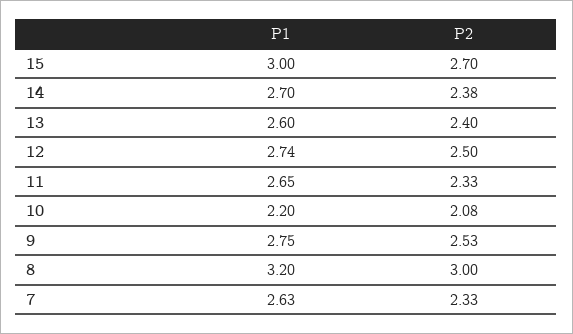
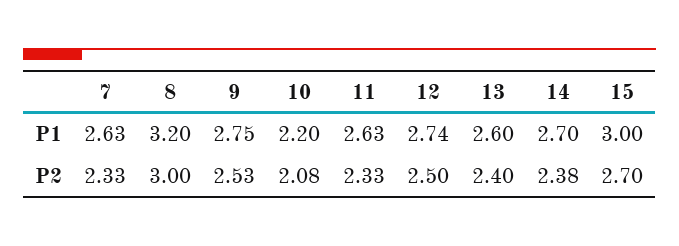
P1, 11: 2.65 -> 2.63

